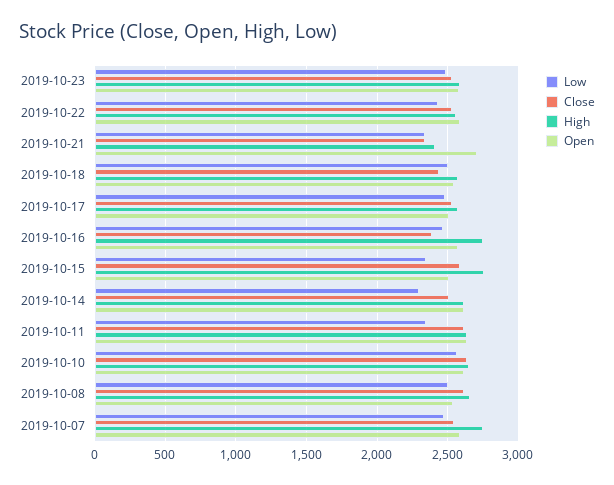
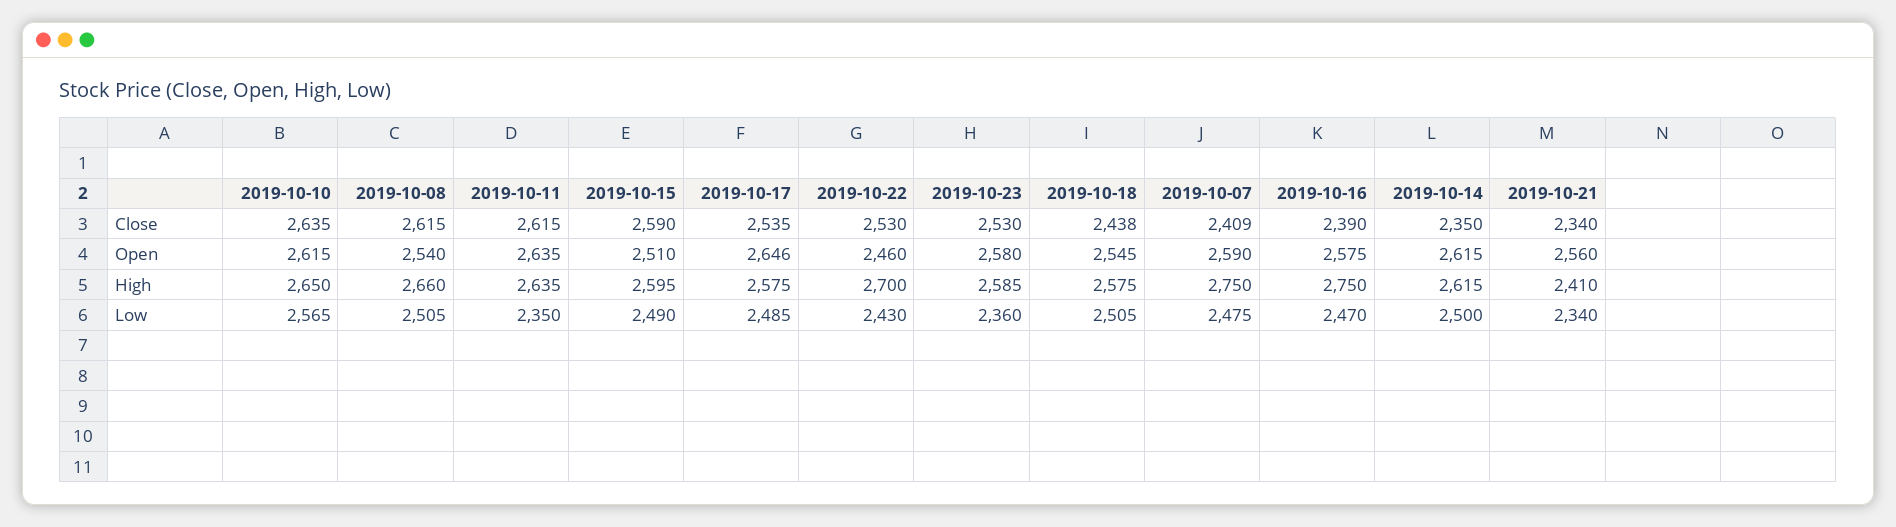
Low, 2019-10-23: 2500 -> 2360
High, 2019-10-22: 2550 -> 2700
Open, 2019-10-22: 2600 -> 2460
Open, 2019-10-21: 2700 -> 2560
Open, 2019-10-17: 2500 -> 2646
Low, 2019-10-15: 2350 -> 2490
High, 2019-10-15: 2750 -> 2595
Low, 2019-10-14: 2300 -> 2500
Close, 2019-10-14: 2500 -> 2350
Close, 2019-10-07: 2550 -> 2409

